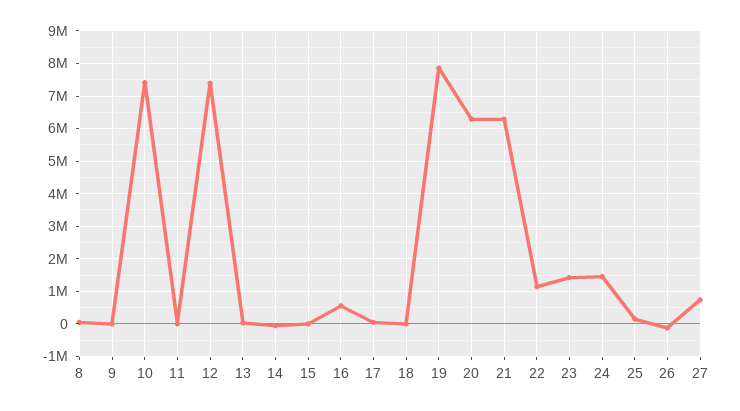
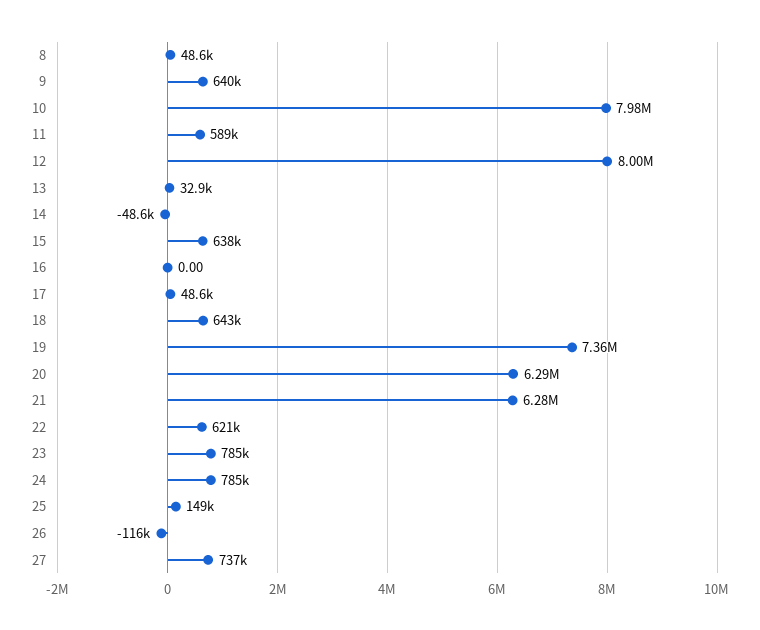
9: 0 -> 640000
10: 7400000 -> 7980000
11: 0 -> 589000
12: 7400000 -> 8000000
15: 0 -> 638000
16: 600000 -> 0
18: 0 -> 643000
19: 7800000 -> 7360000
22: 1200000 -> 621000
23: 1400000 -> 785000
24: 1400000 -> 785000

